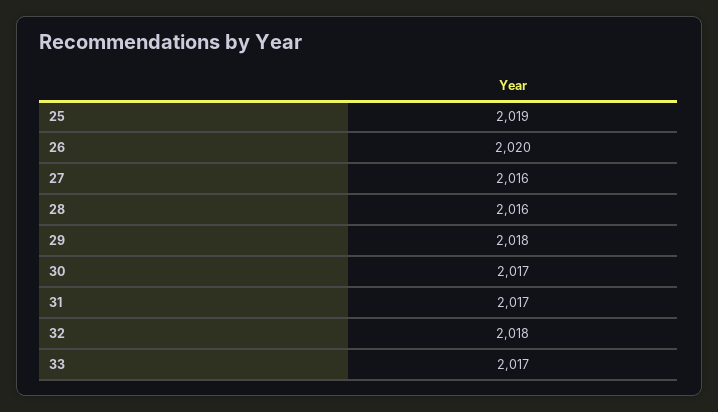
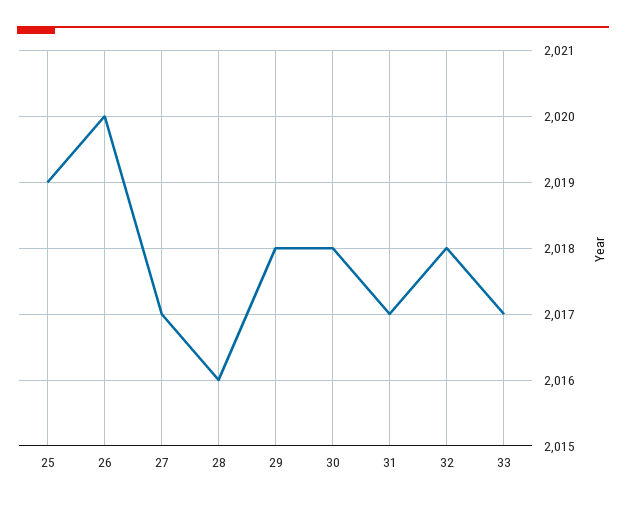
27: 2016 -> 2017
30: 2017 -> 2018

